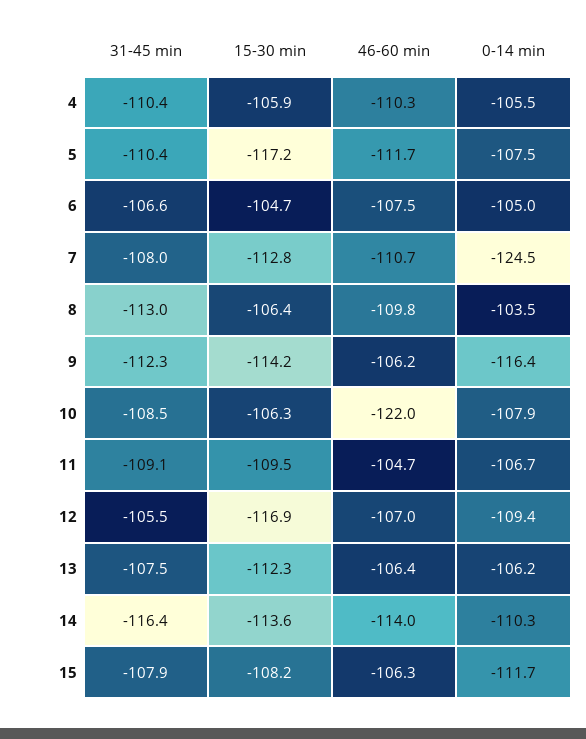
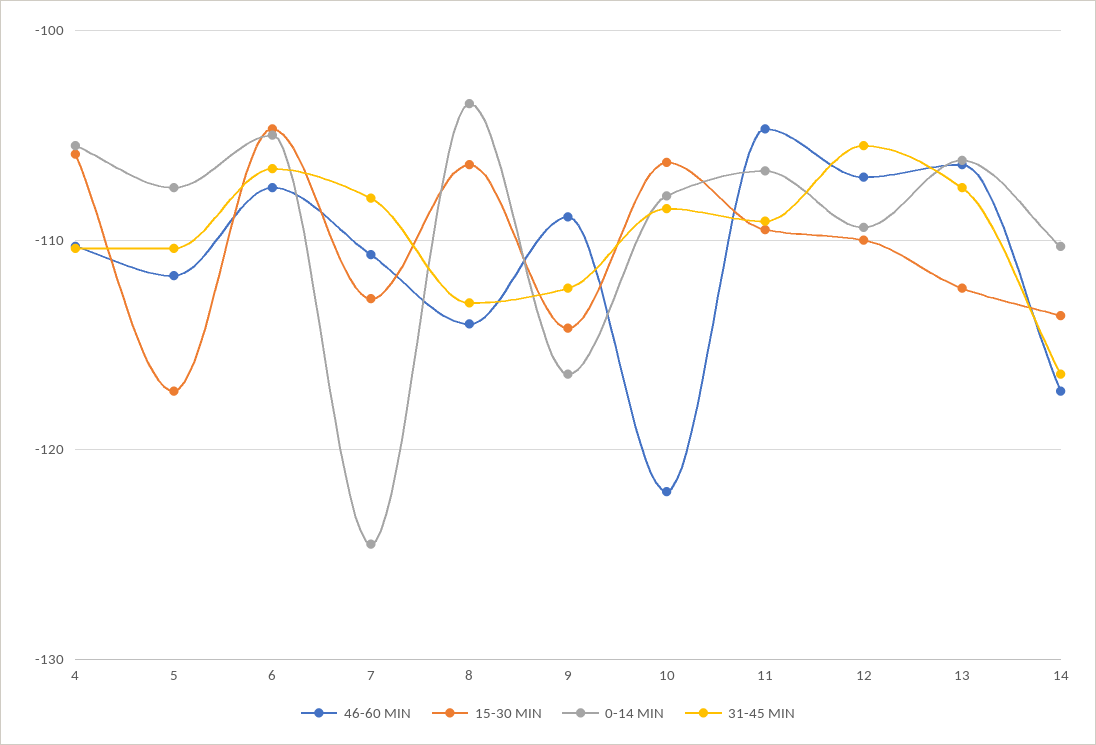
46-60 min, 8: -109.8 -> -114
46-60 min, 9: -106.2 -> -109
15-30 min, 12: -116.9 -> -110
46-60 min, 14: -114 -> -117
31-45 min, 15: -107.9 -> none
15-30 min, 15: -108.2 -> none
46-60 min, 15: -106.3 -> none
0-14 min, 15: -111.7 -> none

